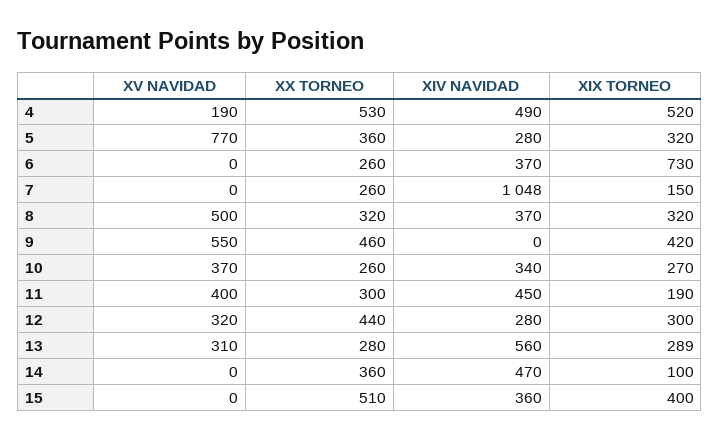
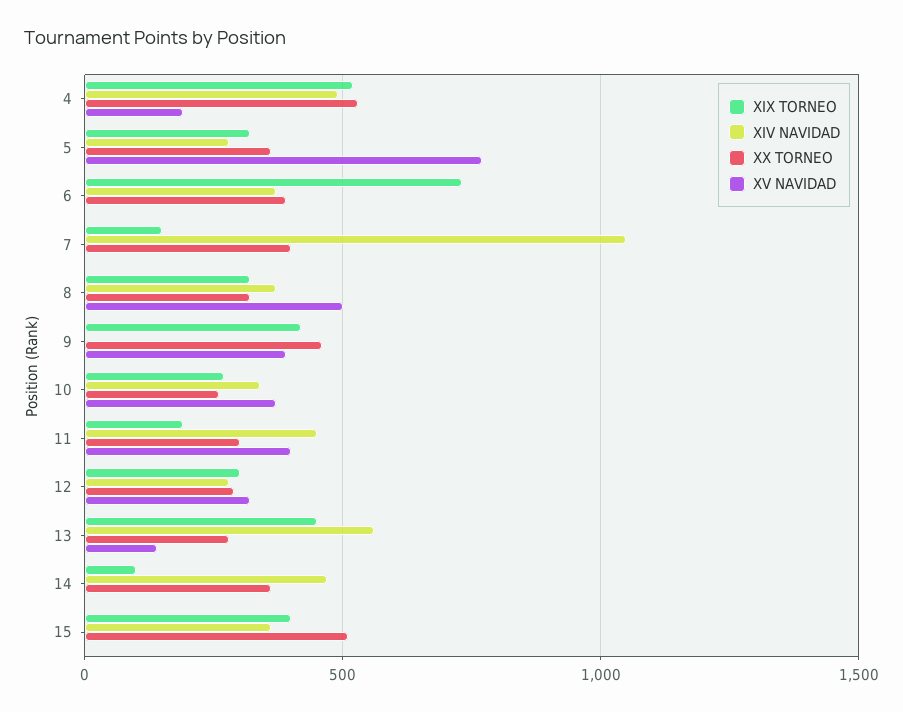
XX TORNEO, 6: 260 -> 400
XX TORNEO, 7: 260 -> 400
XV NAVIDAD, 9: 550 -> 400
XX TORNEO, 12: 440 -> 300
XV NAVIDAD, 13: 310 -> 150
XIX TORNEO, 13: 289 -> 450

